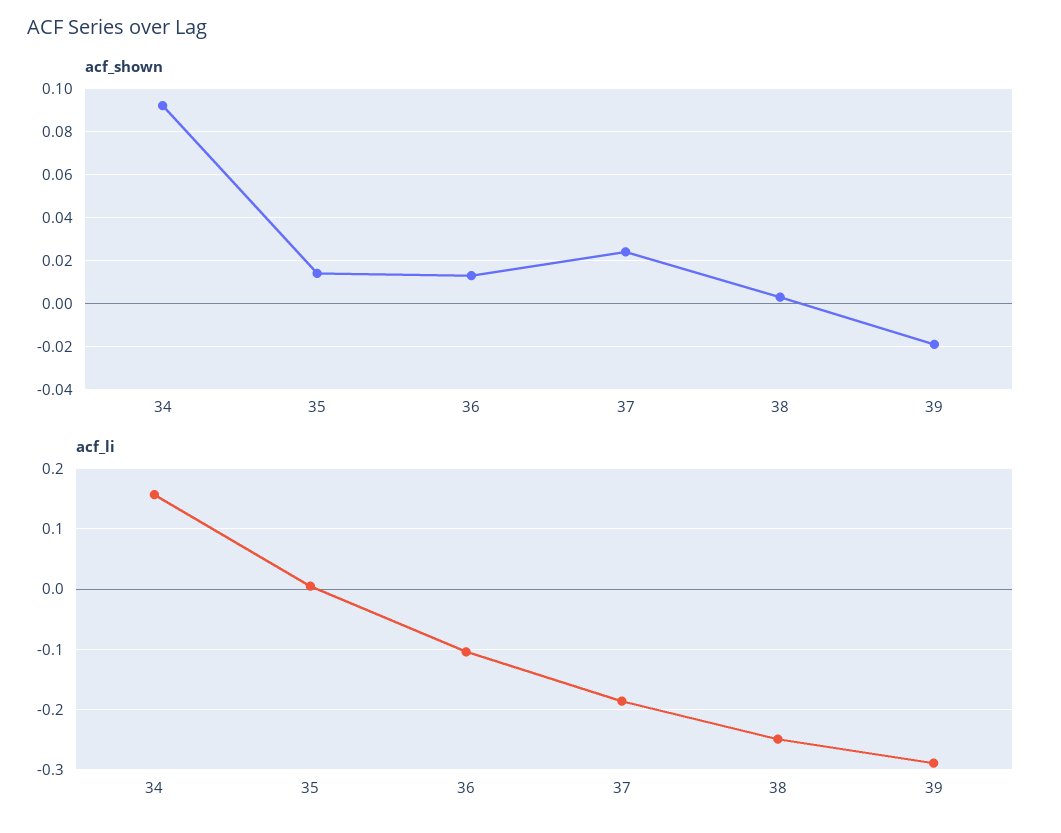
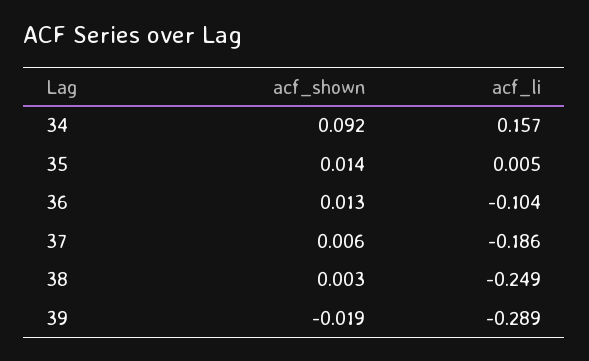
acf_shown, 37: 0.025 -> 0.006

